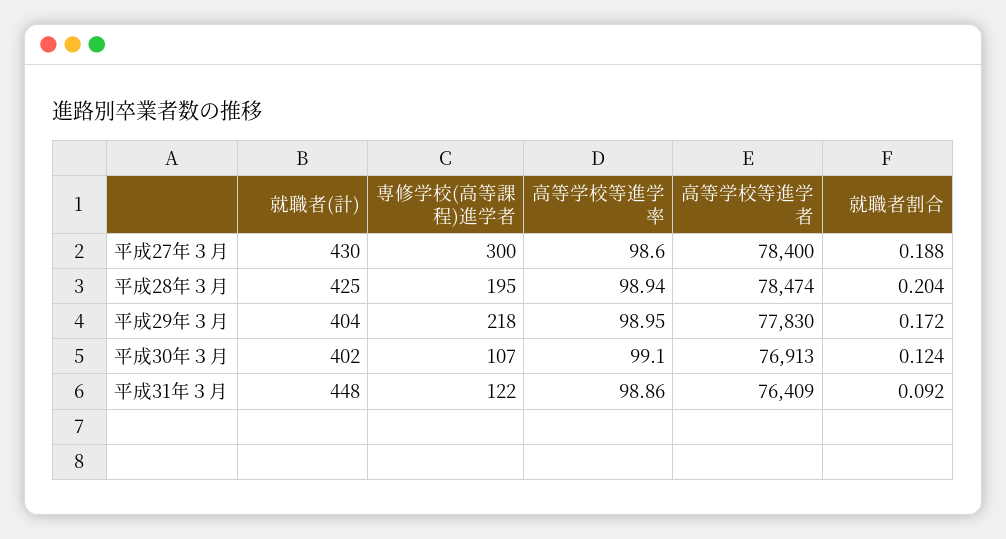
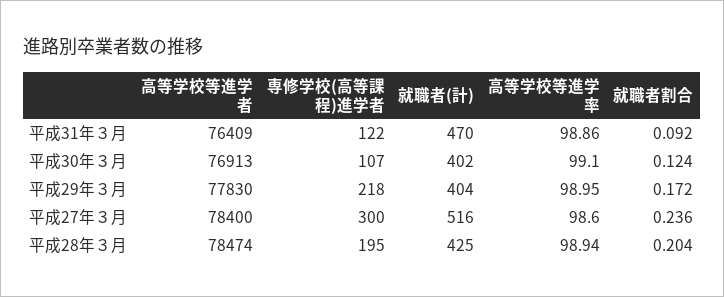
就職者(計), 平成27年３月: 430 -> 516
就職者割合, 平成27年３月: 0.188 -> 0.236
就職者(計), 平成31年３月: 448 -> 470

